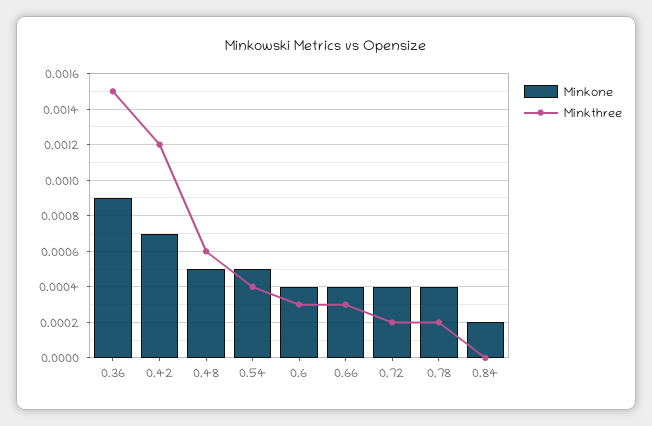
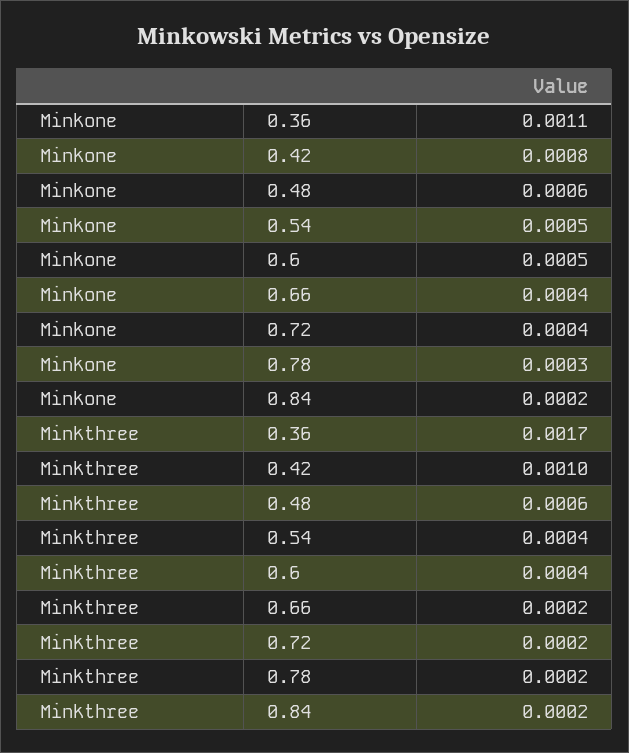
Minkone, 0.36: 0.0009 -> 0.0011
Minkthree, 0.36: 0.0015 -> 0.0017
Minkone, 0.42: 0.0007 -> 0.0008
Minkthree, 0.42: 0.0012 -> 0.001
Minkone, 0.48: 0.0005 -> 0.0006
Minkone, 0.6: 0.0004 -> 0.0005
Minkthree, 0.6: 0.0003 -> 0.0004
Minkthree, 0.66: 0.0003 -> 0.0002
Minkone, 0.78: 0.0004 -> 0.0003
Minkthree, 0.84: 0 -> 0.0002

